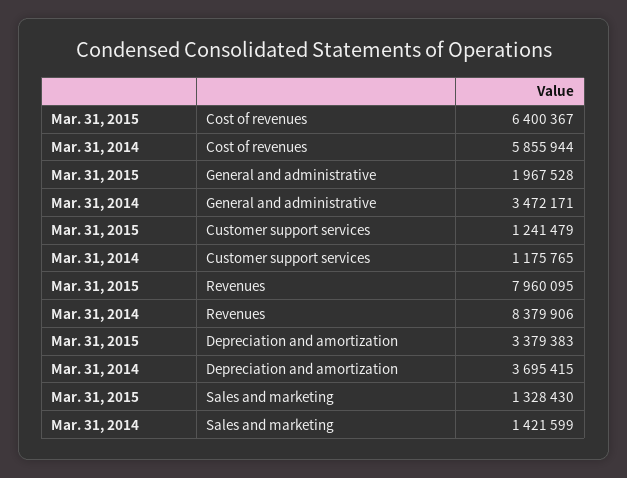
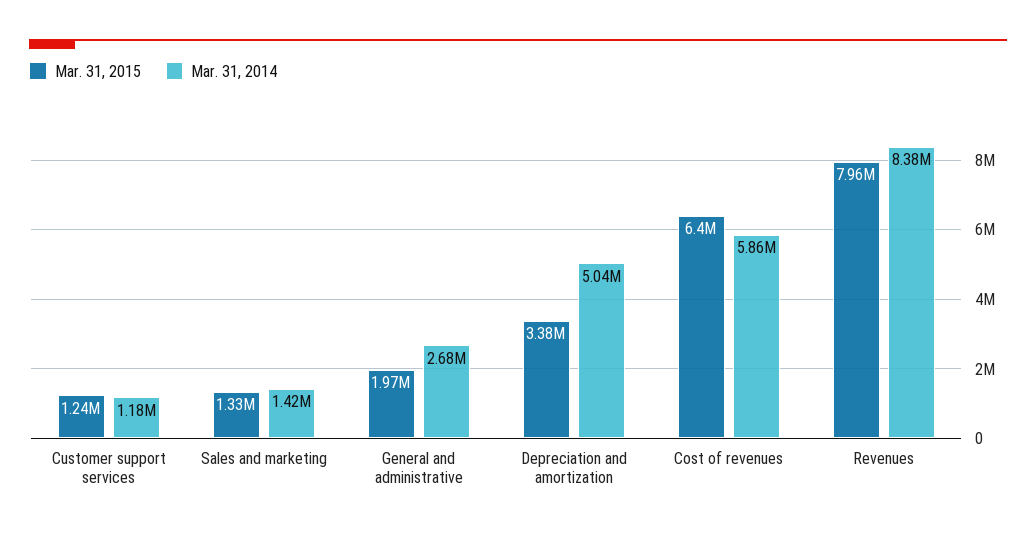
Mar. 31, 2014, General and administrative: 3472171 -> 2680000
Mar. 31, 2014, Depreciation and amortization: 3695415 -> 5040000

